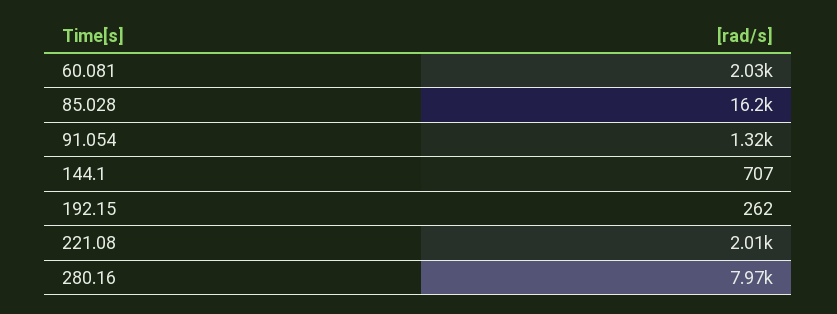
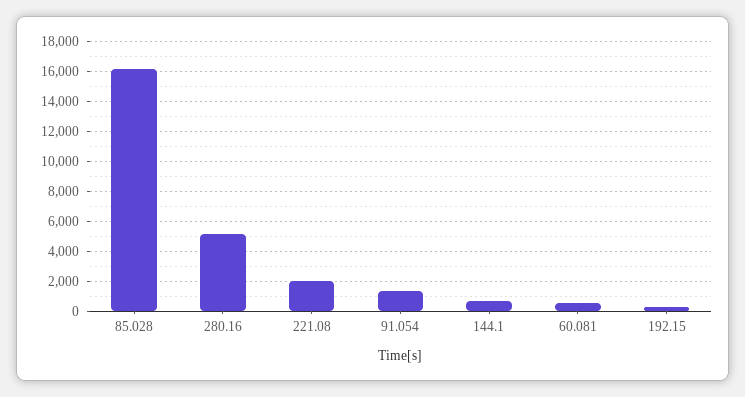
60.081: 2030 -> 500
280.16: 7970 -> 5000

